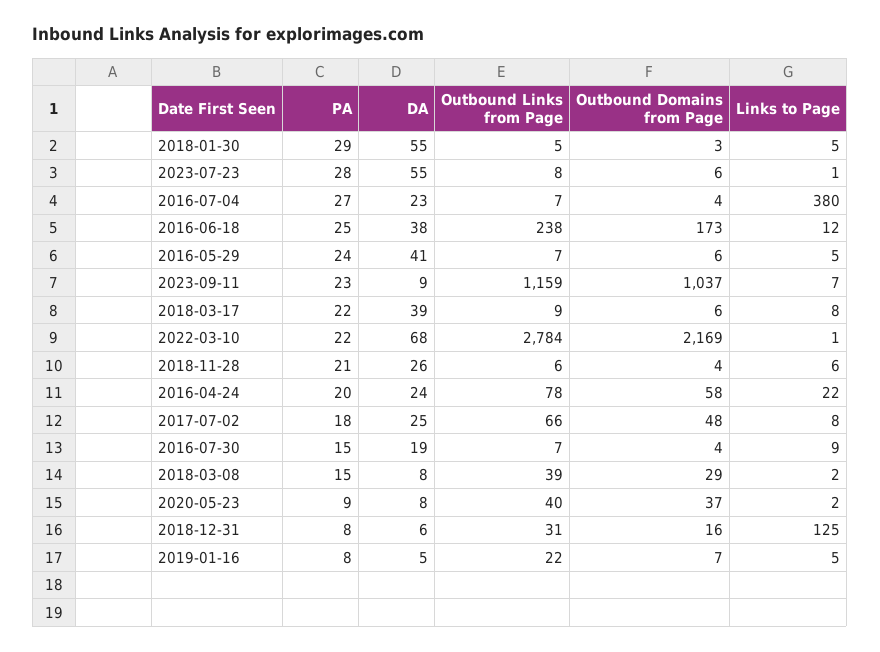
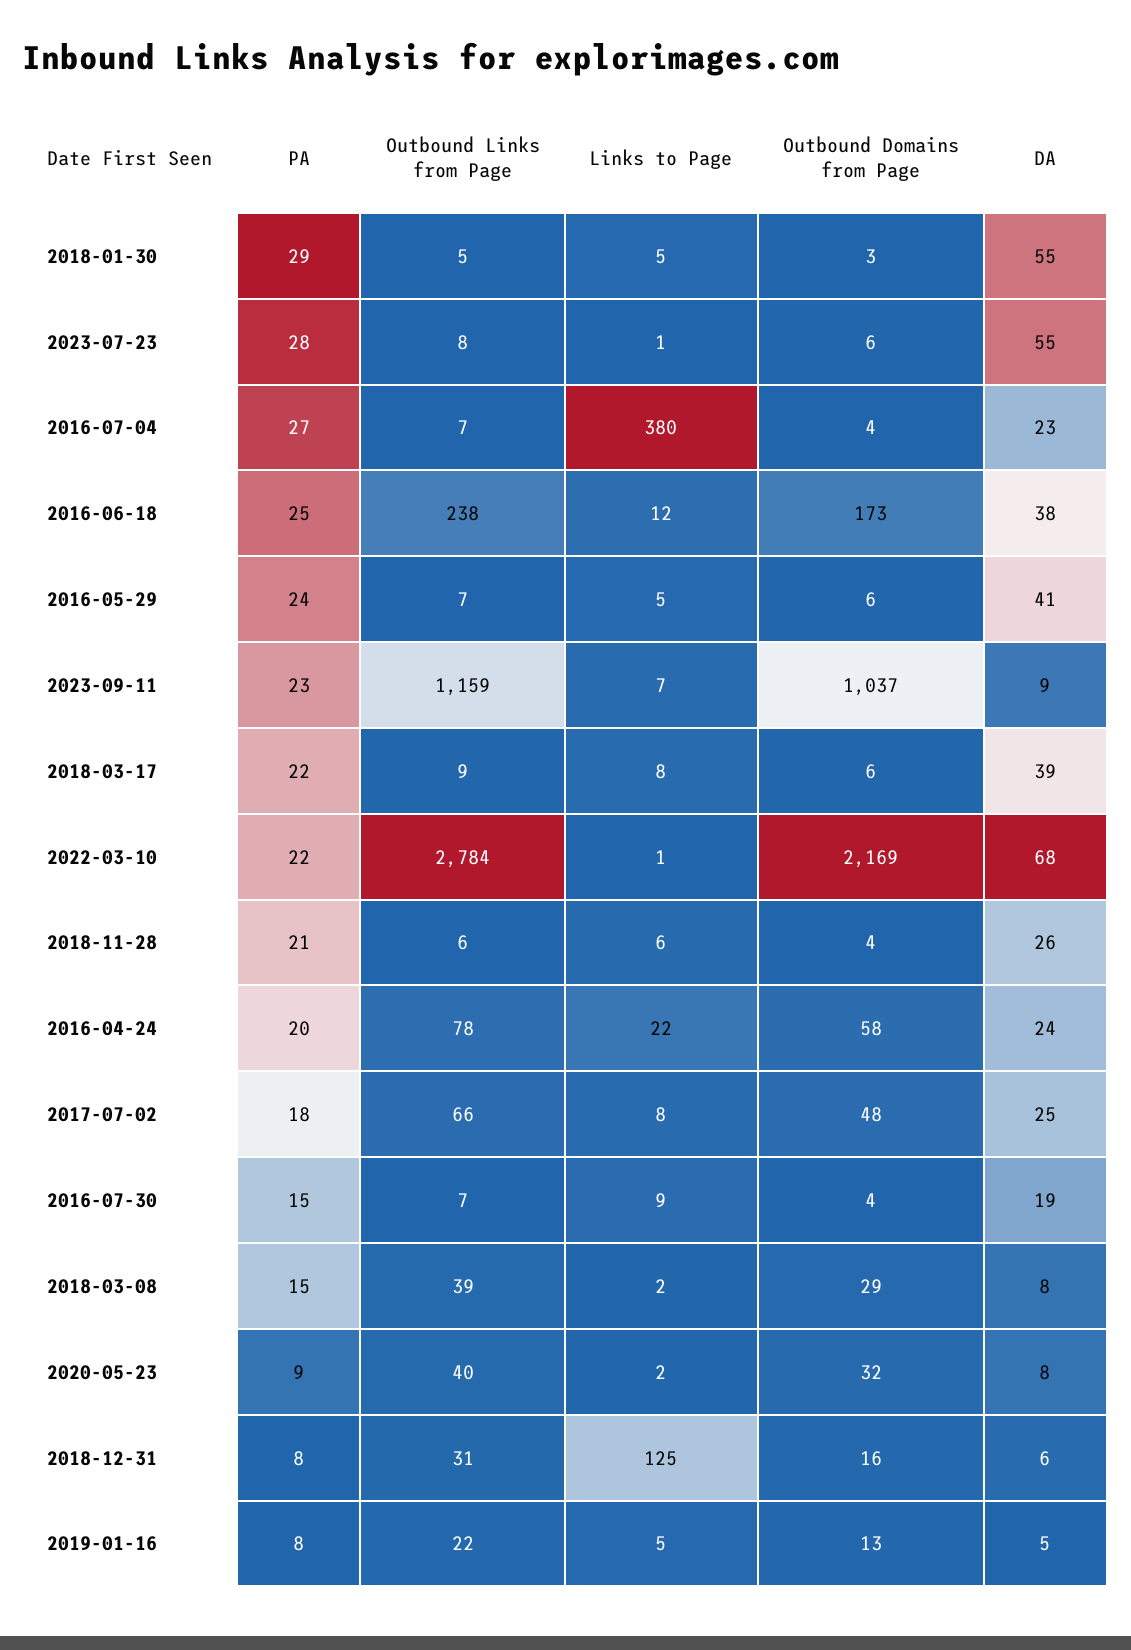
Outbound Domains from Page, 2020-05-23: 37 -> 32
Outbound Domains from Page, 2019-01-16: 7 -> 13

